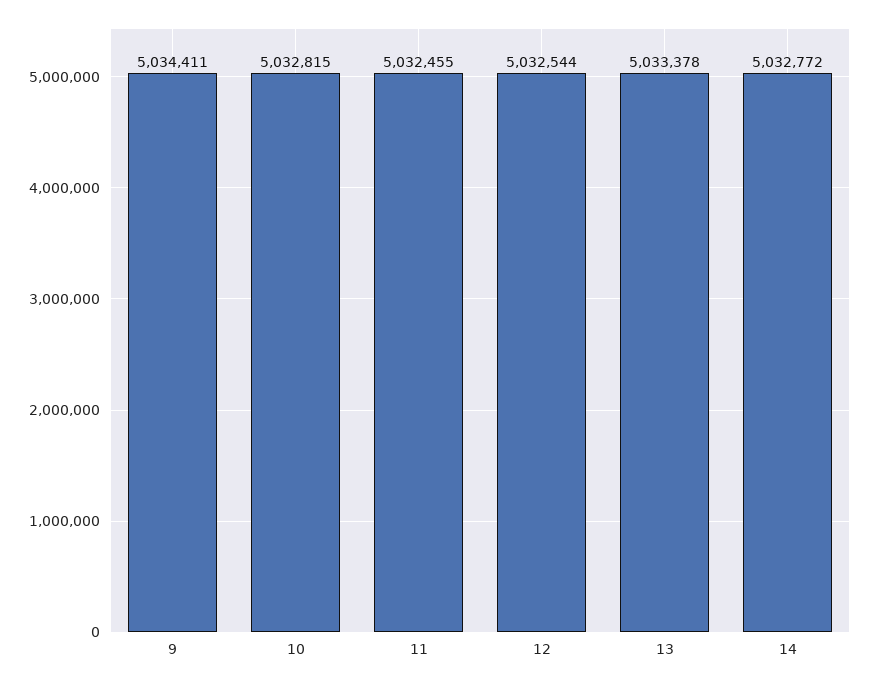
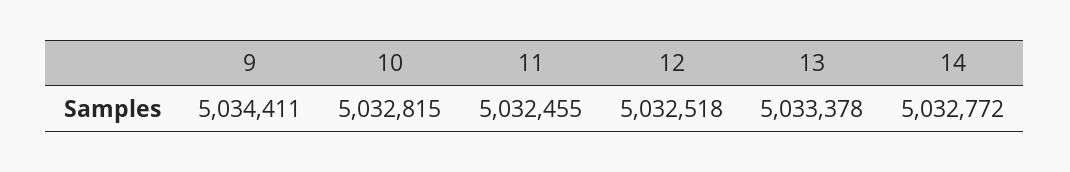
12: 5032544 -> 5032518

